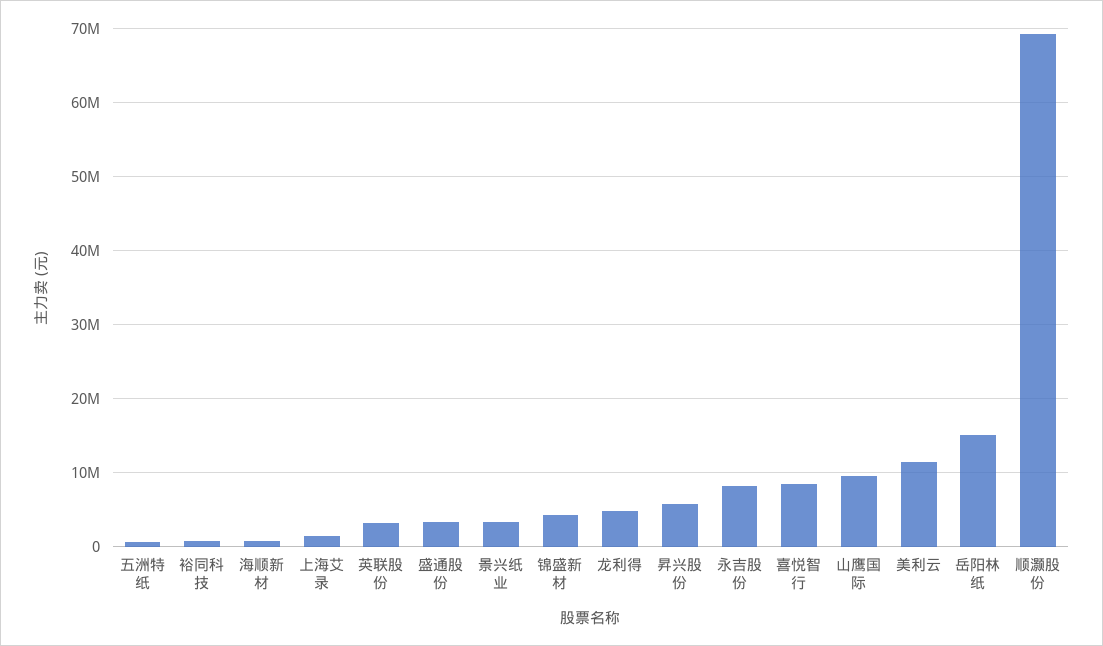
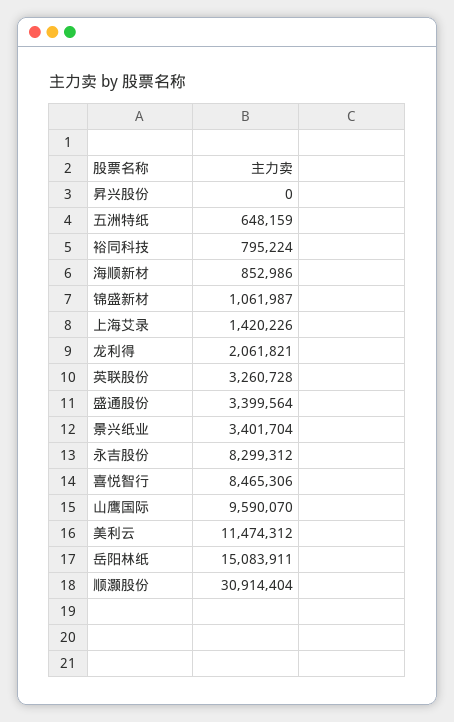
锦盛新材: 4000000 -> 1061987
龙利得: 5000000 -> 2061821
昇兴股份: 6000000 -> 0
顺灏股份: 69000000 -> 30914404

